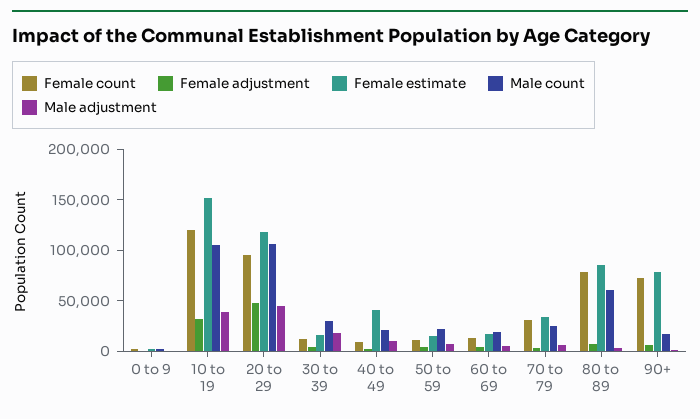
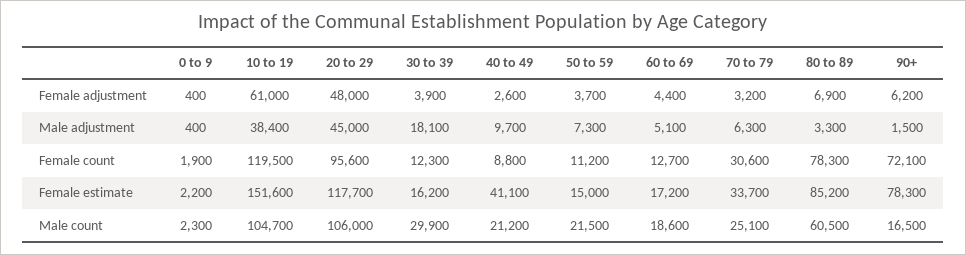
Female adjustment, 10 to 19: 30000 -> 61000

